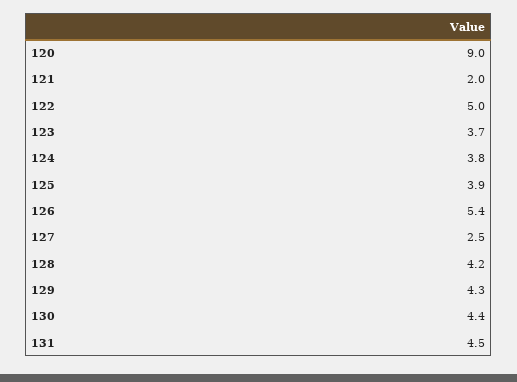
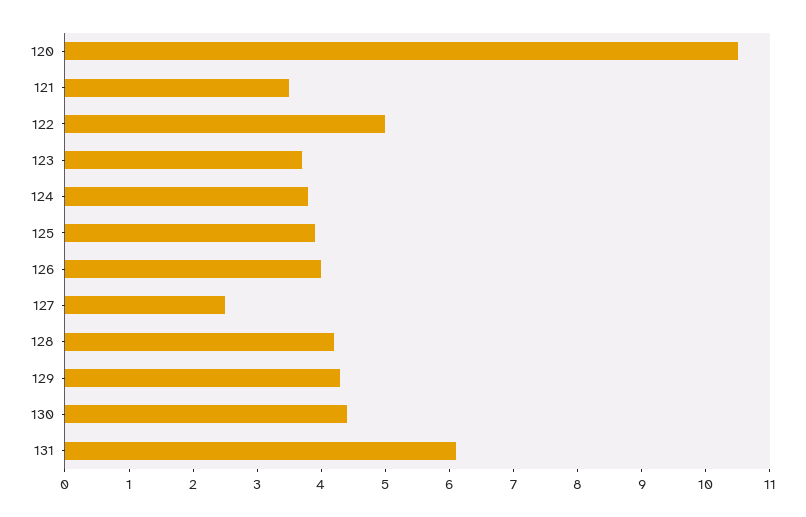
120: 9 -> 10.5
121: 2 -> 3.5
126: 5.4 -> 4
131: 4.5 -> 6

